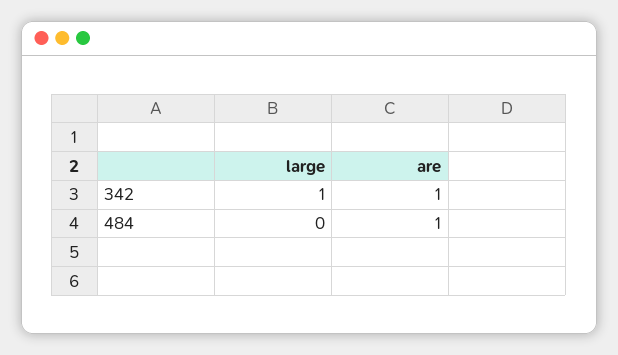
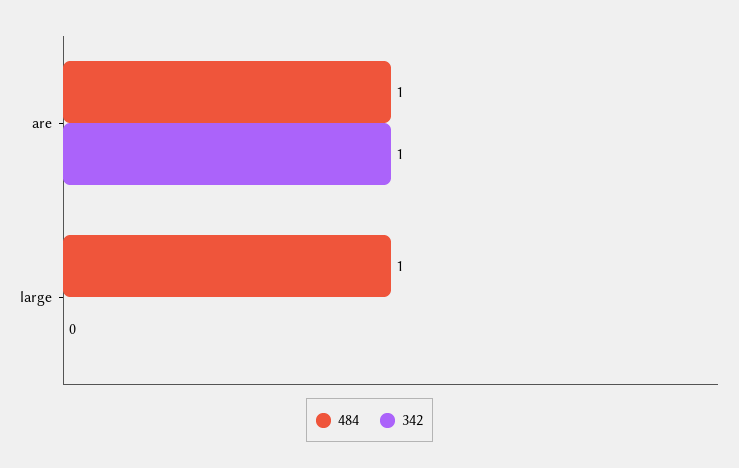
342, large: 1 -> 0
484, large: 0 -> 1

